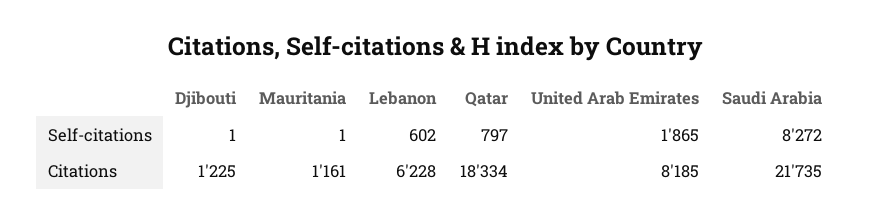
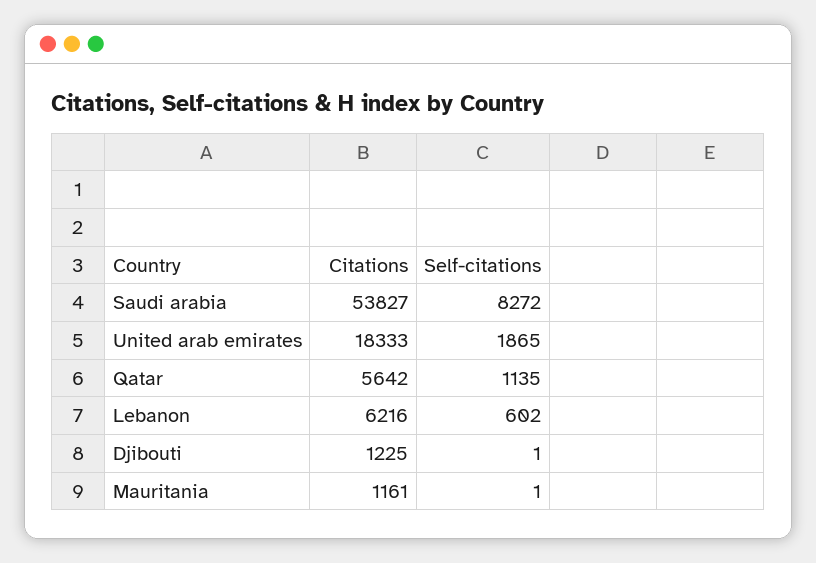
Qatar, Self-citations: 797 -> 1135
Lebanon, Citations: 6228 -> 6216
Qatar, Citations: 18334 -> 5642
United Arab Emirates, Citations: 8185 -> 18333
Saudi Arabia, Citations: 21735 -> 53827

